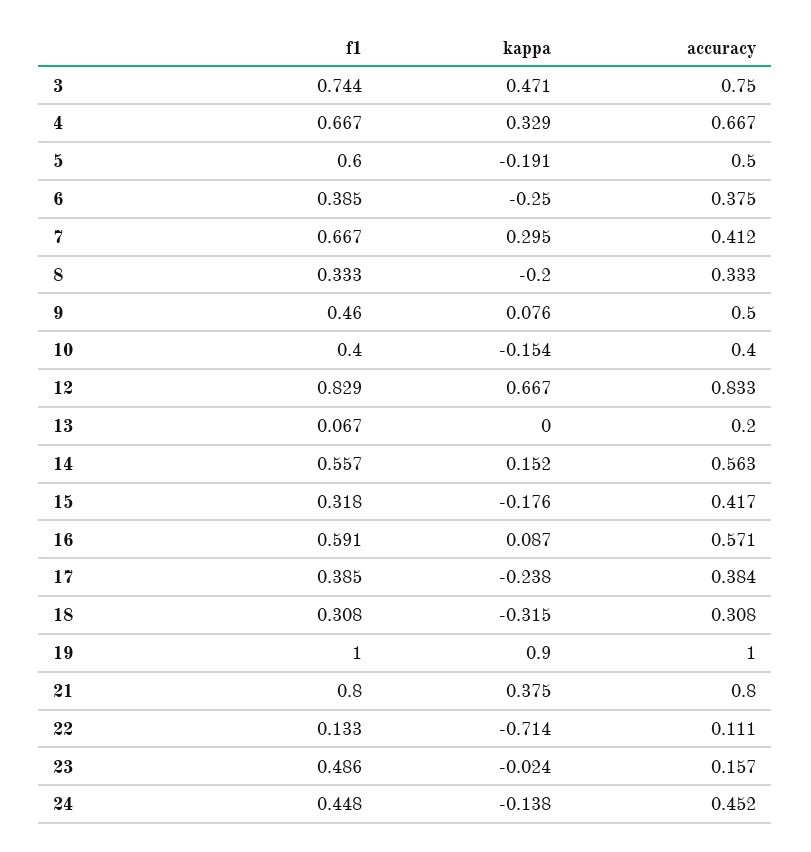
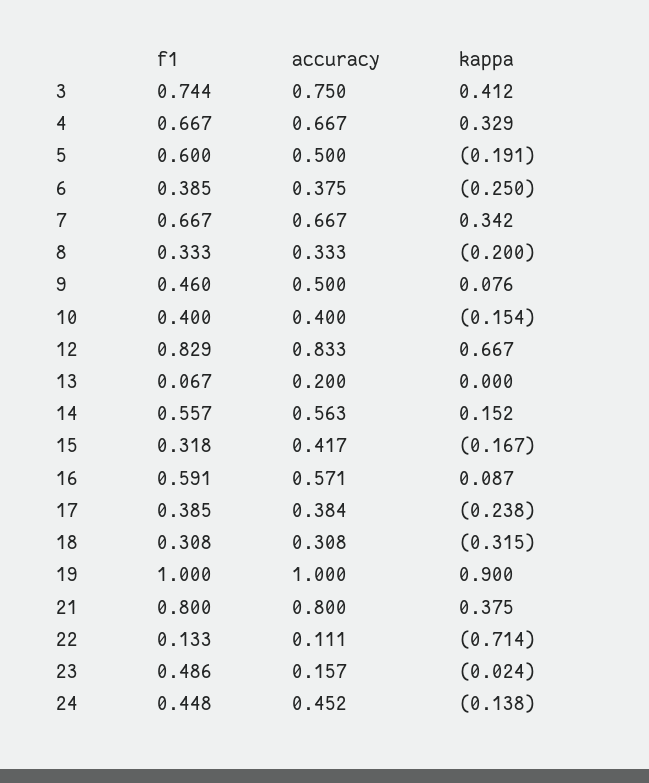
kappa, 3: 0.471 -> 0.412
kappa, 7: 0.295 -> 0.342
accuracy, 7: 0.412 -> 0.667
kappa, 15: -0.176 -> -0.167

